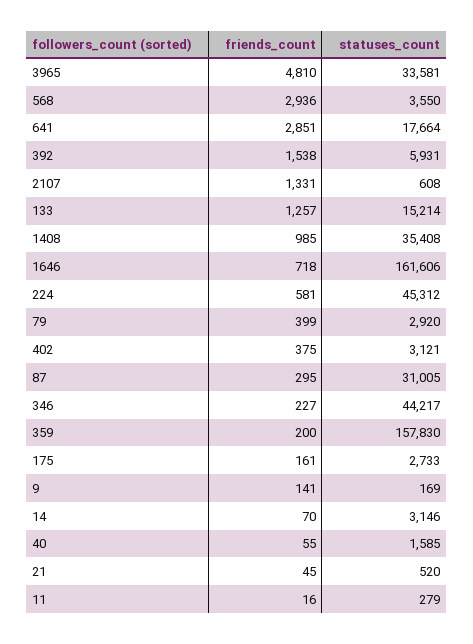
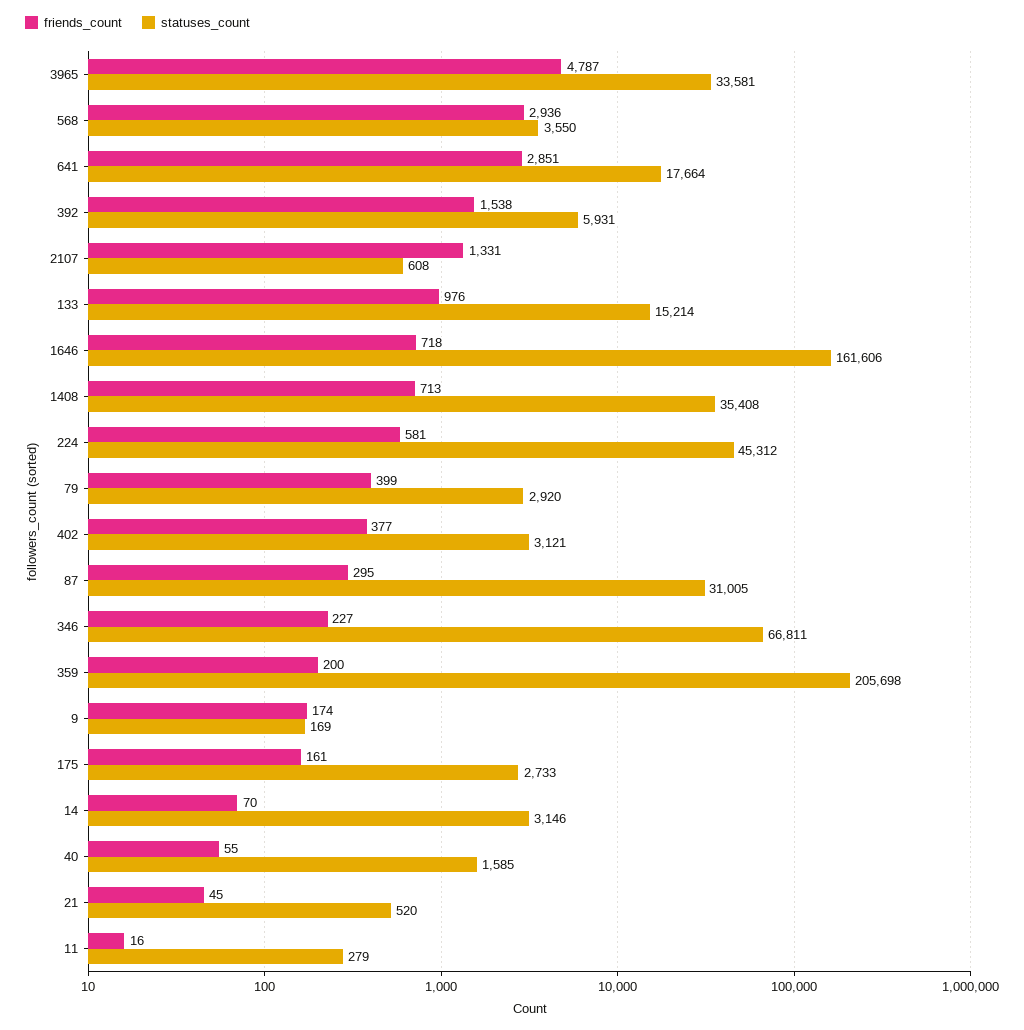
friends_count, 3965: 4810 -> 4787
friends_count, 133: 1257 -> 976
friends_count, 1408: 985 -> 713
friends_count, 402: 375 -> 377
statuses_count, 346: 44217 -> 66811
statuses_count, 359: 157830 -> 205698
friends_count, 9: 141 -> 174

